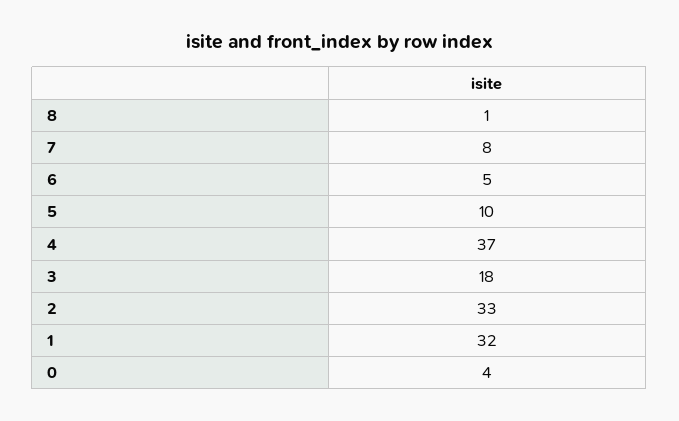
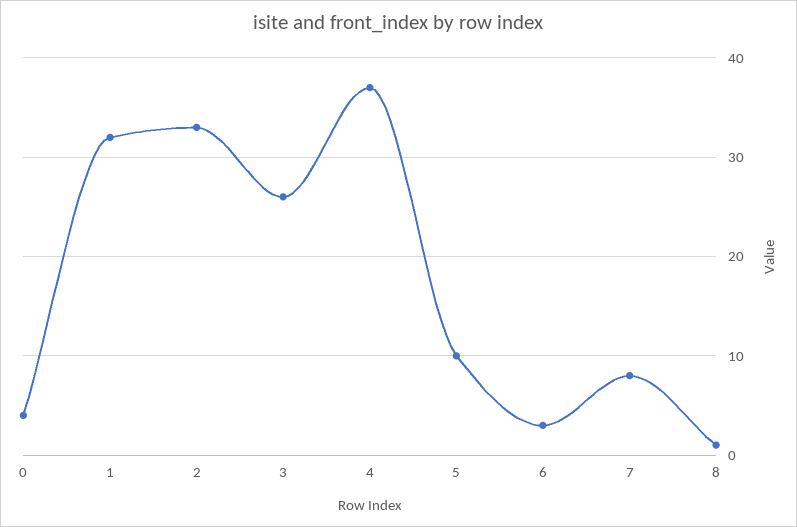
6: 5 -> 3
3: 18 -> 26

